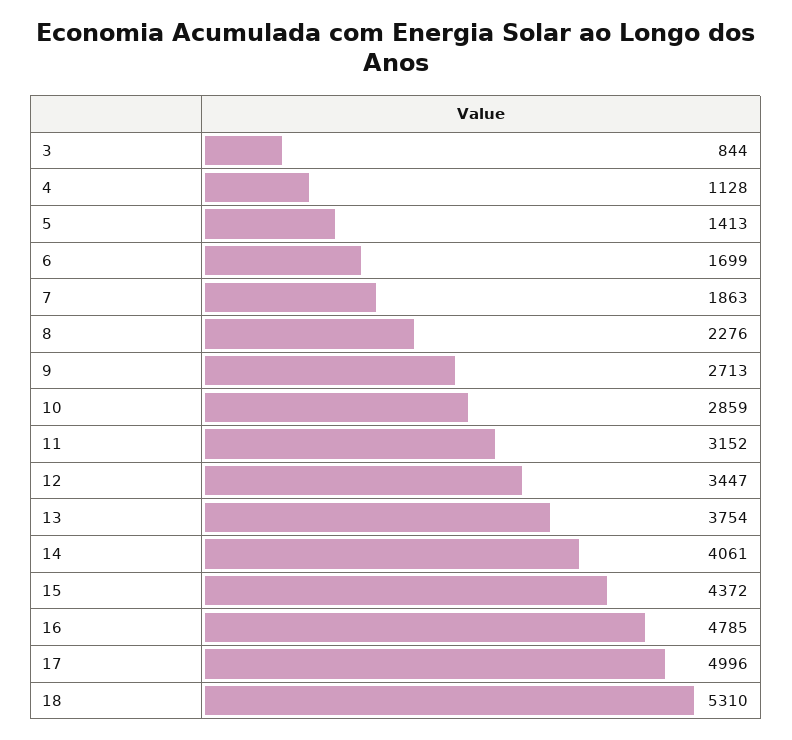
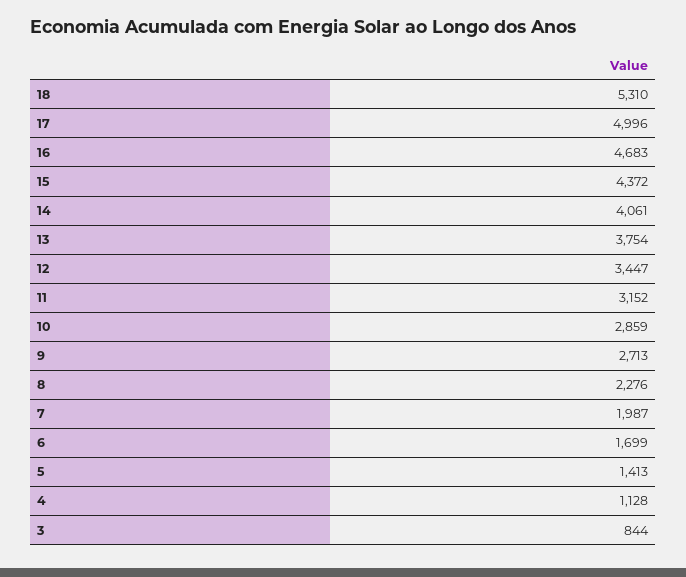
7: 1863 -> 1987
16: 4785 -> 4683

